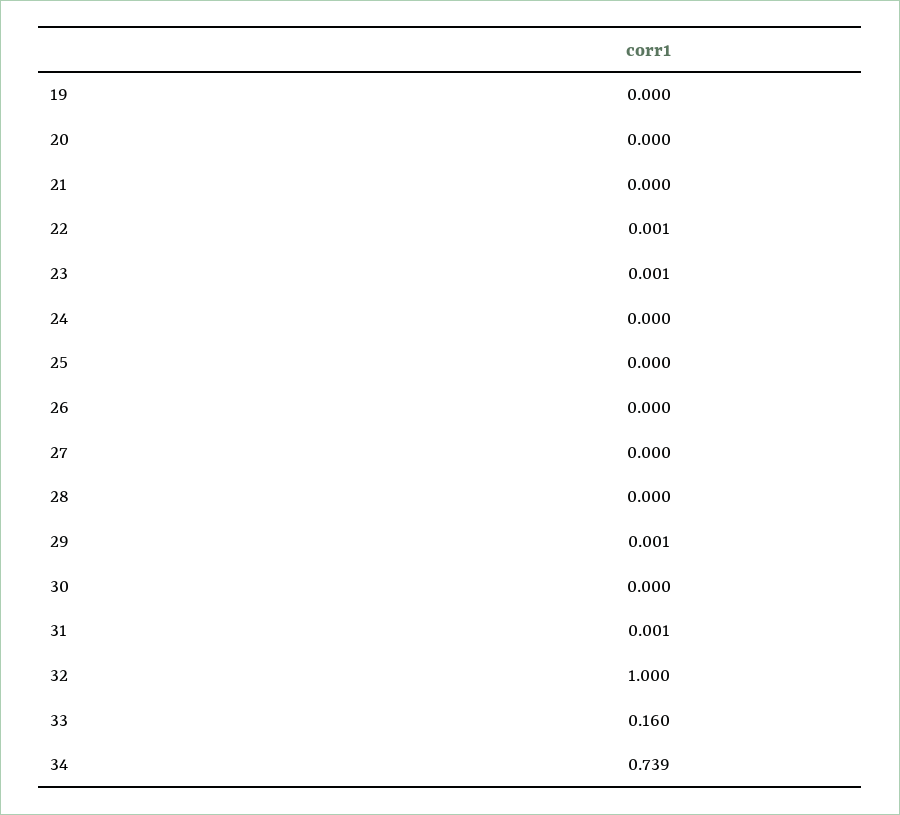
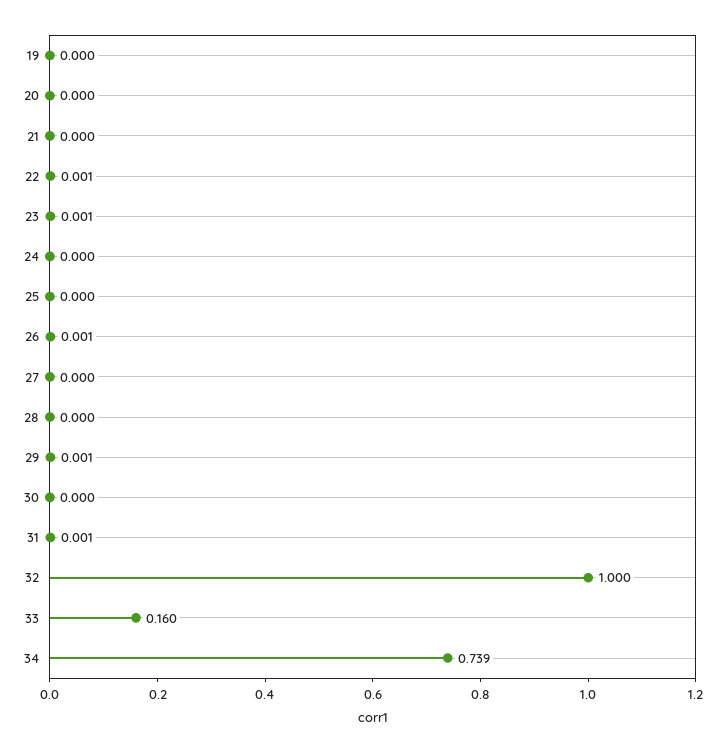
26: 0 -> 0.001

